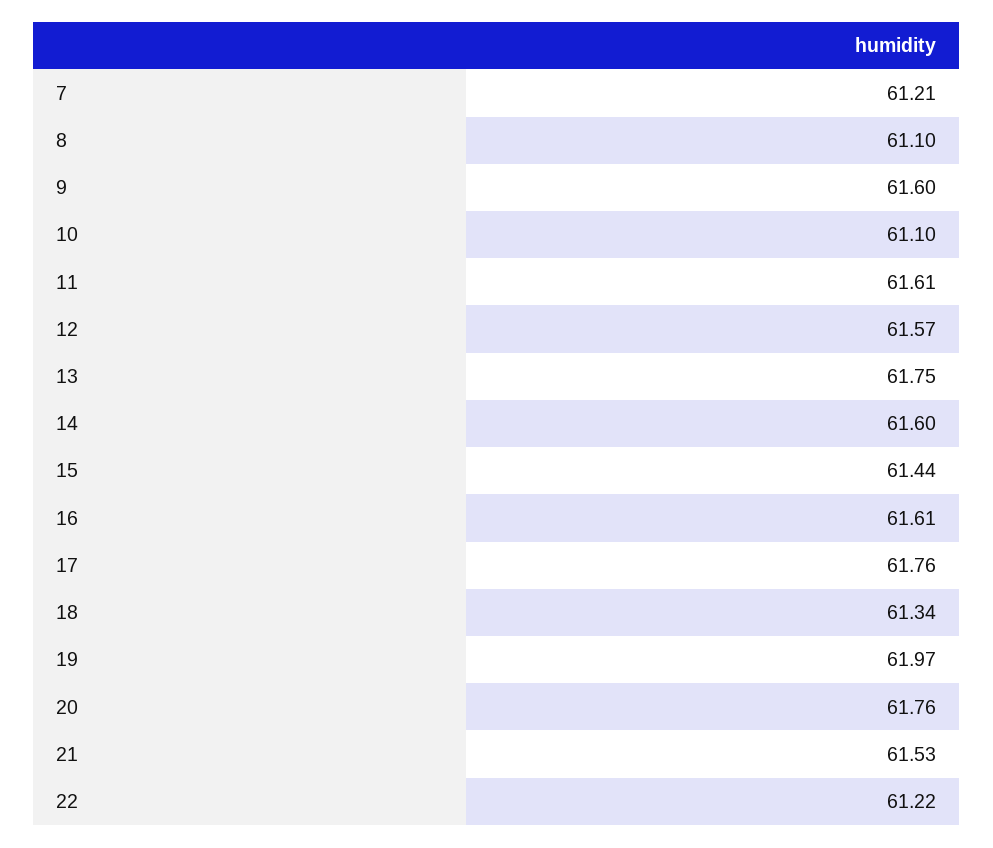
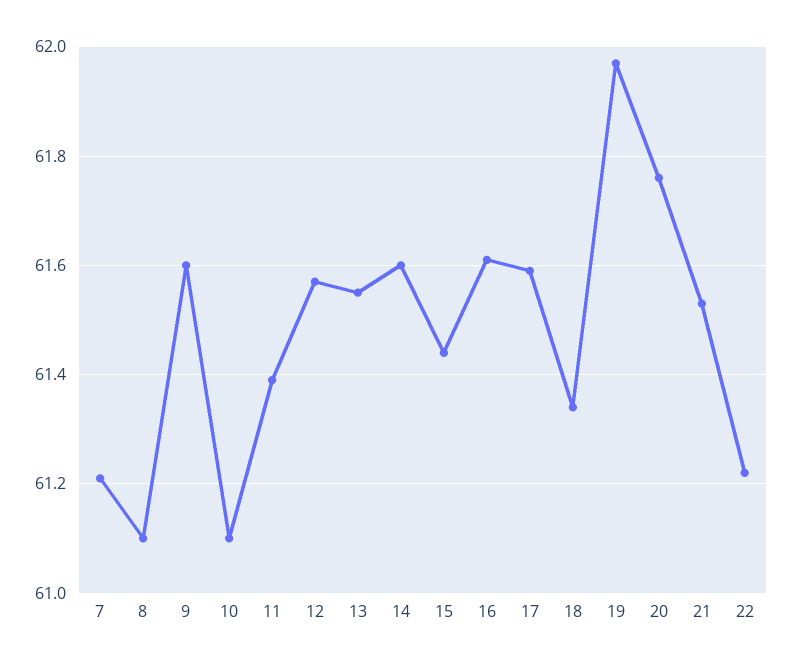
11: 61.61 -> 61.4
13: 61.75 -> 61.55
17: 61.76 -> 61.6

